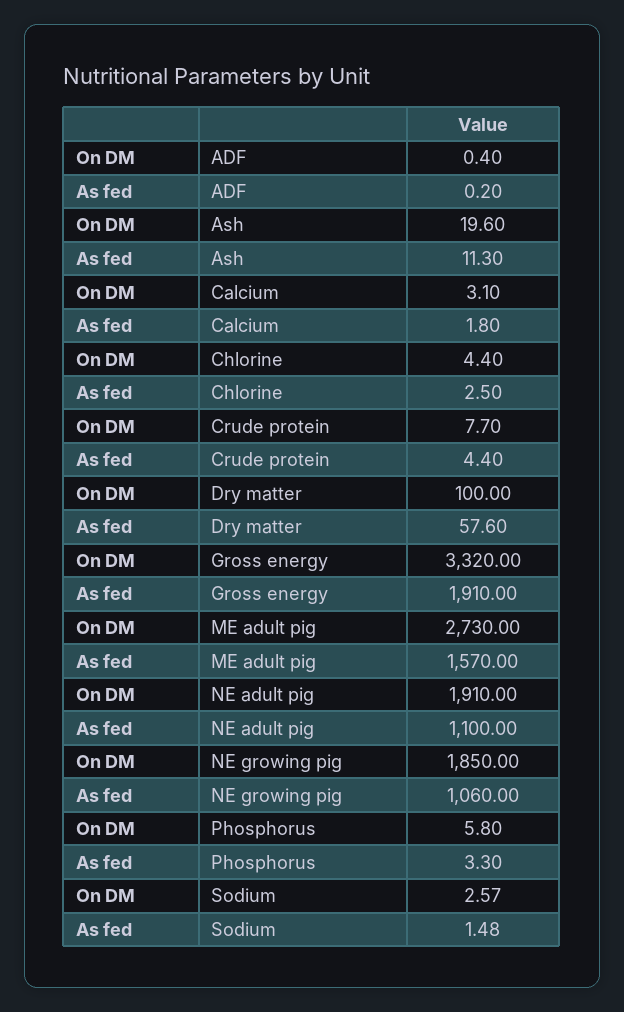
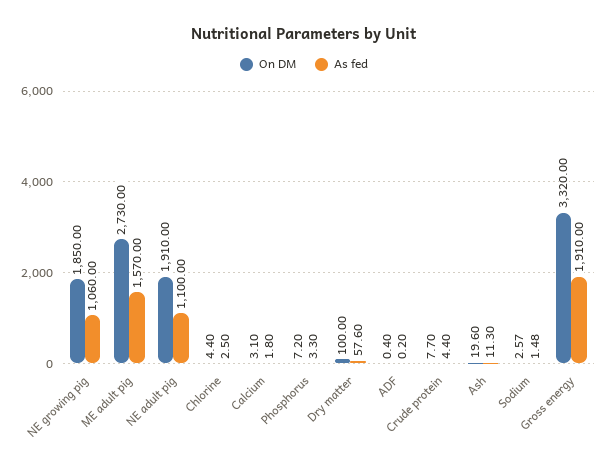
On DM, Phosphorus: 5.8 -> 7.2

